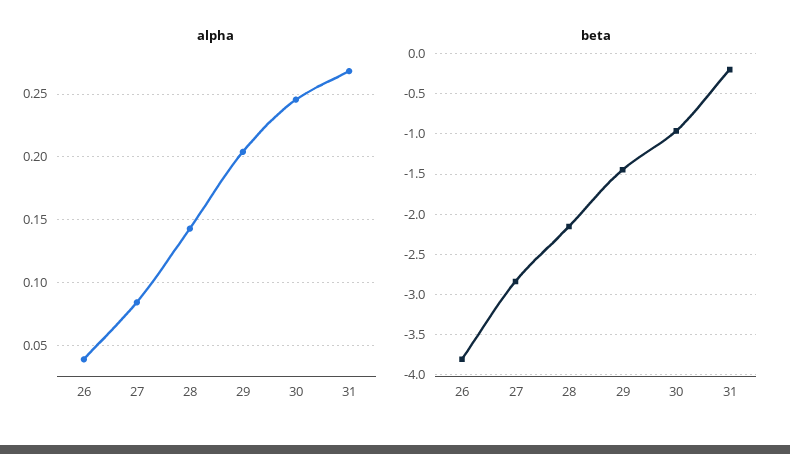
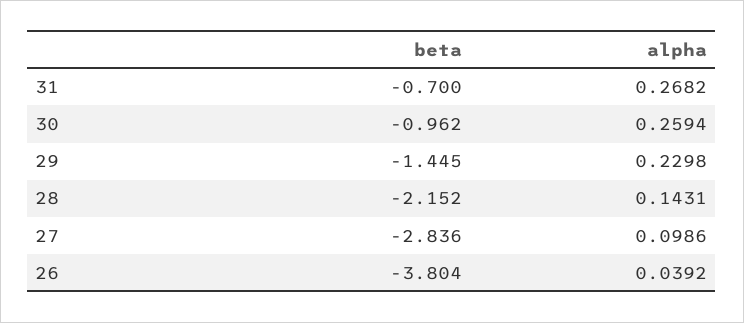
alpha, 27: 0.085 -> 0.0986
alpha, 29: 0.205 -> 0.2298
alpha, 30: 0.245 -> 0.2594
beta, 31: -0.2 -> -0.7

